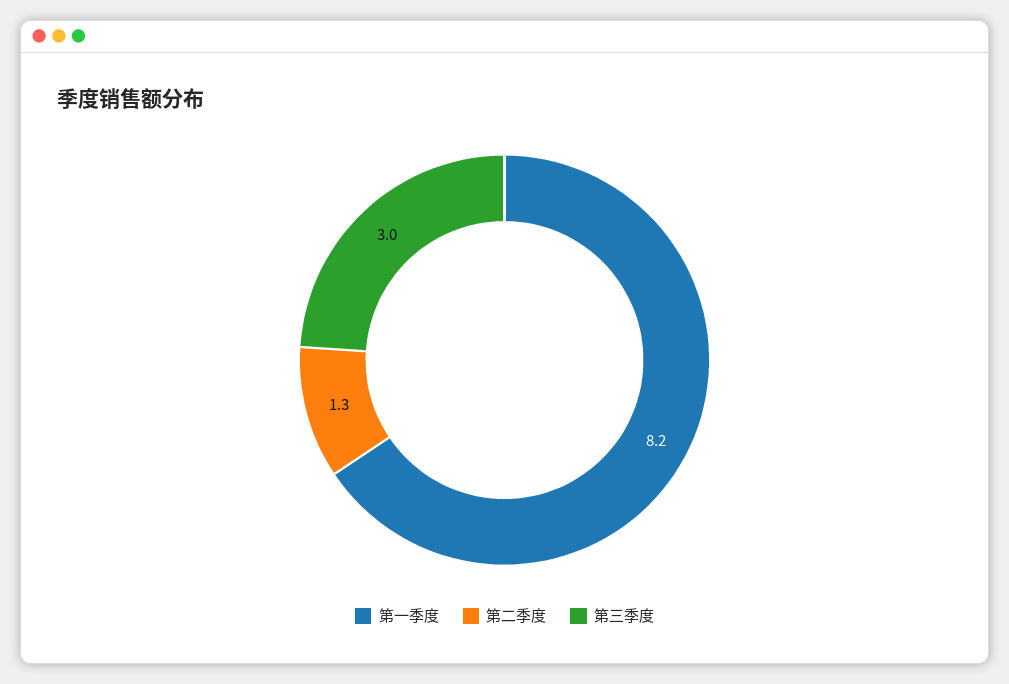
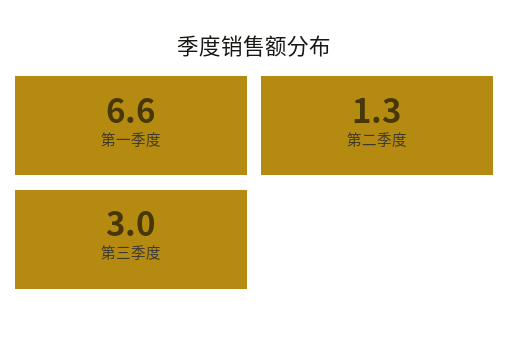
第一季度: 8.2 -> 6.6

